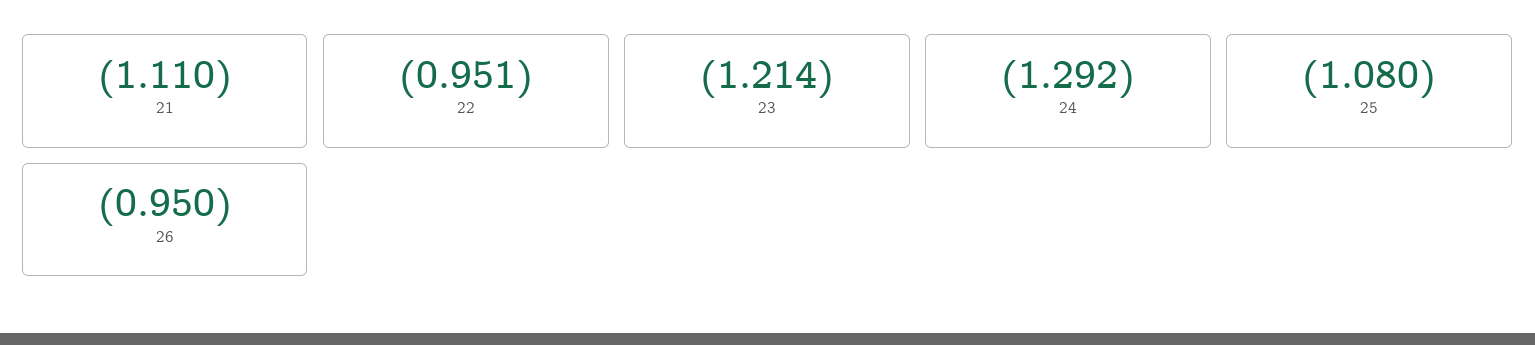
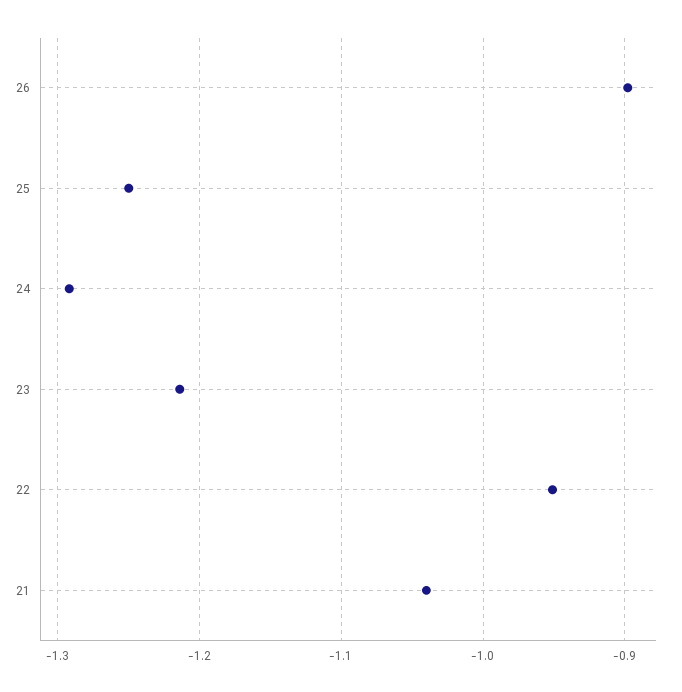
21: -1.11 -> -1.04
25: -1.08 -> -1.25
26: -0.95 -> -0.9

